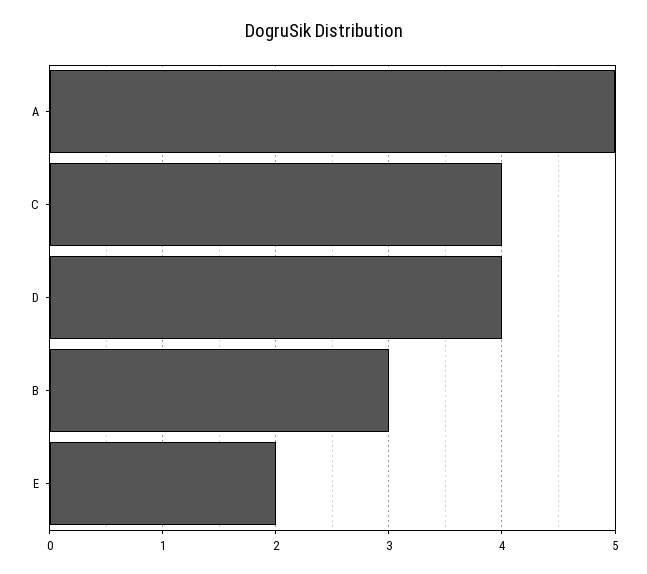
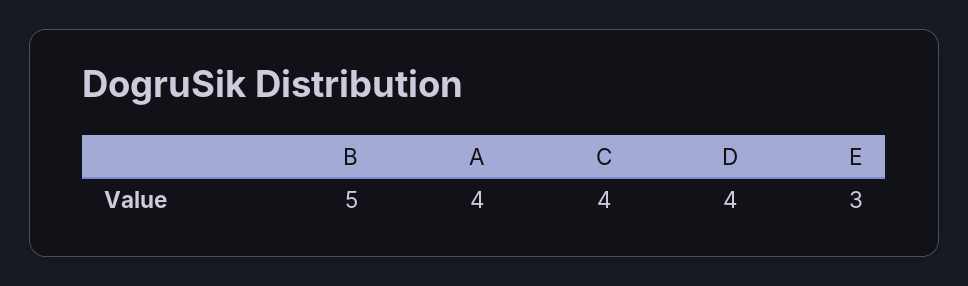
A: 5 -> 4
B: 3 -> 5
E: 2 -> 3

